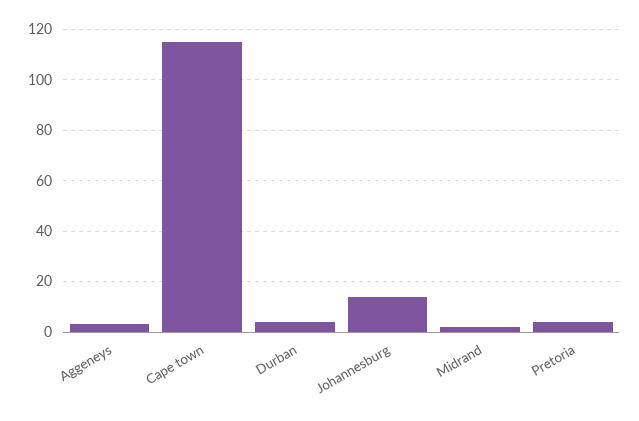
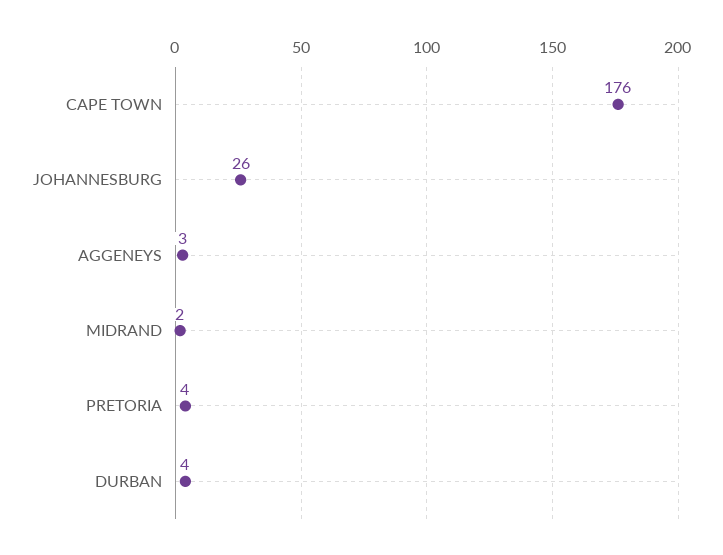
Cape town: 115 -> 176
Johannesburg: 15 -> 26

